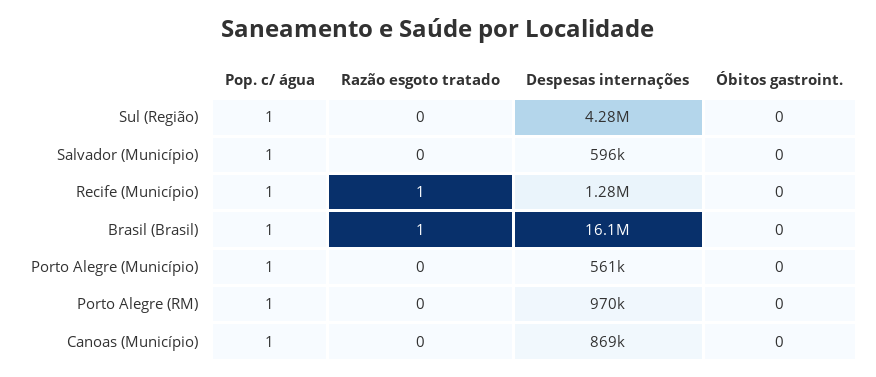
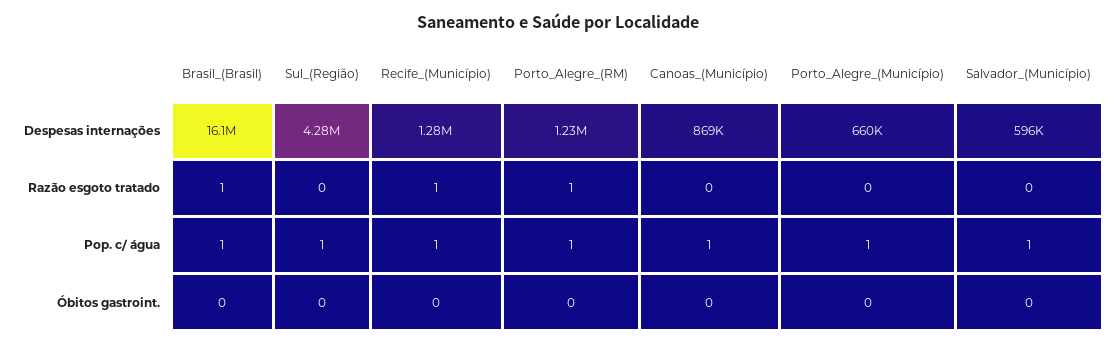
Despesas internações, Porto Alegre (Município): 561000 -> 660000
Razão esgoto tratado, Porto Alegre (RM): 0 -> 1
Despesas internações, Porto Alegre (RM): 970000 -> 1230000

